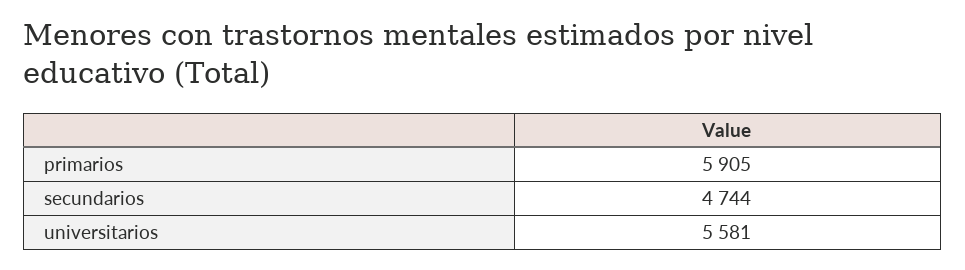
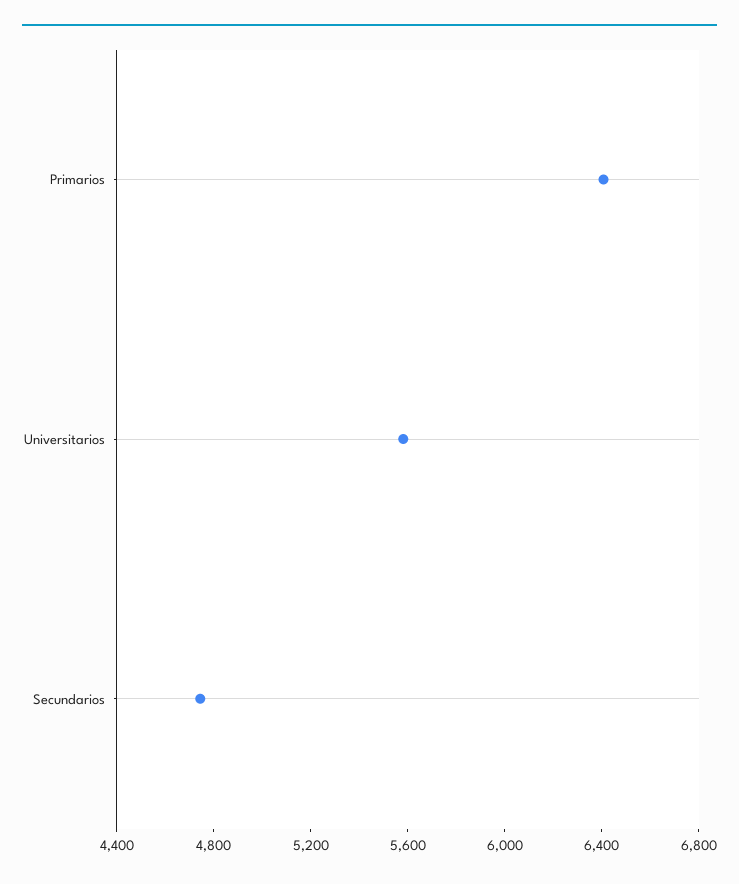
primarios: 5905 -> 6400

